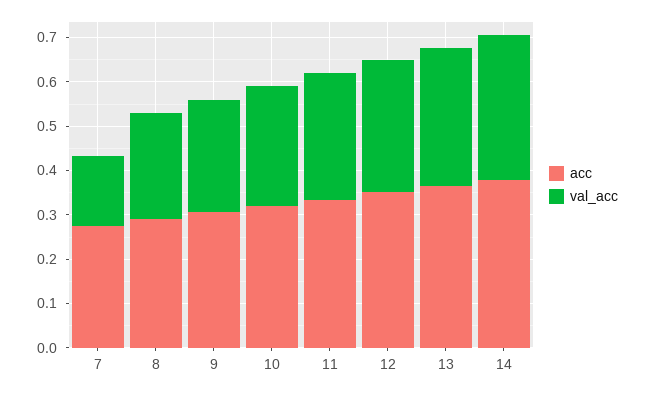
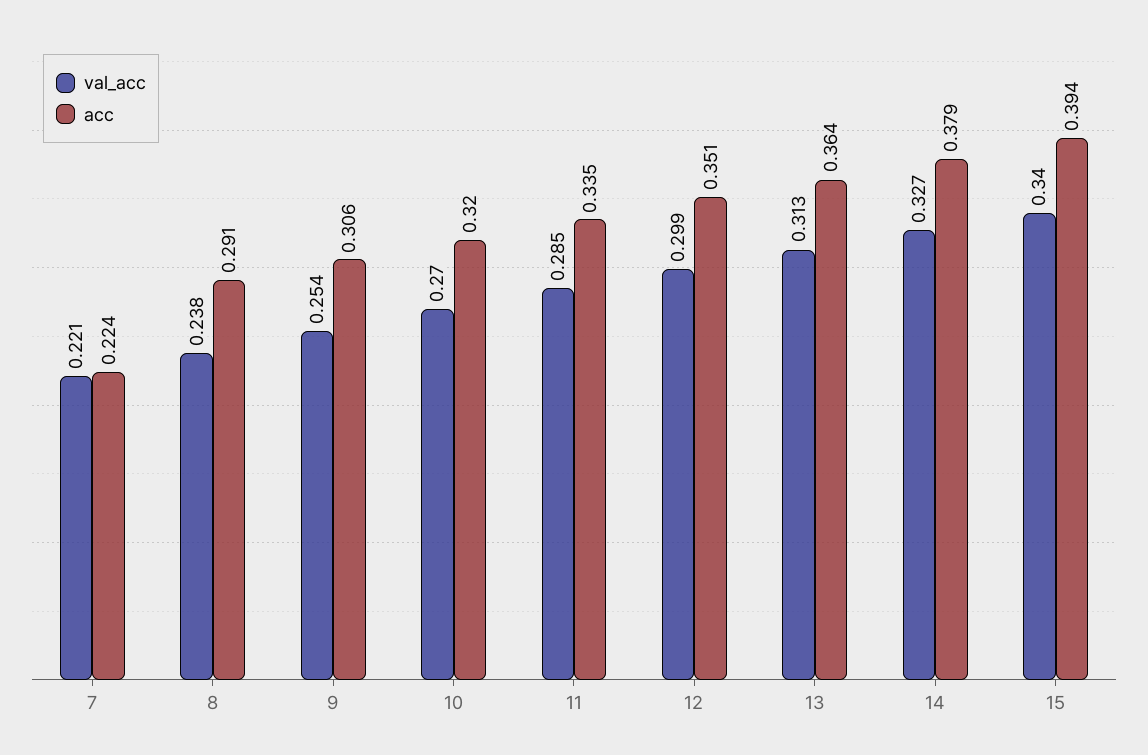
acc, 7: 0.28 -> 0.224
val_acc, 7: 0.16 -> 0.221
val_acc, 15: none -> 0.34
acc, 15: none -> 0.394

